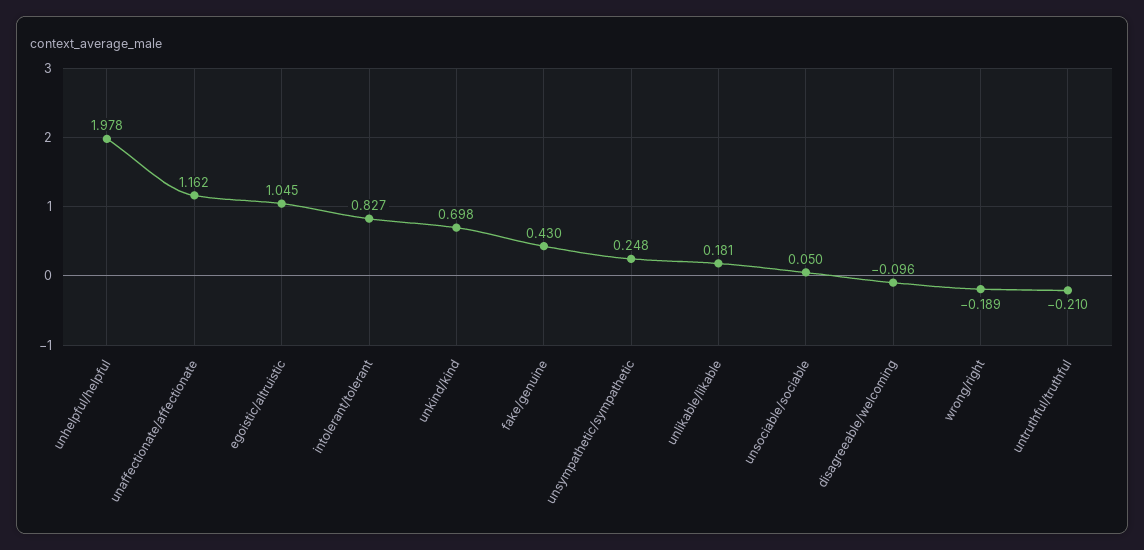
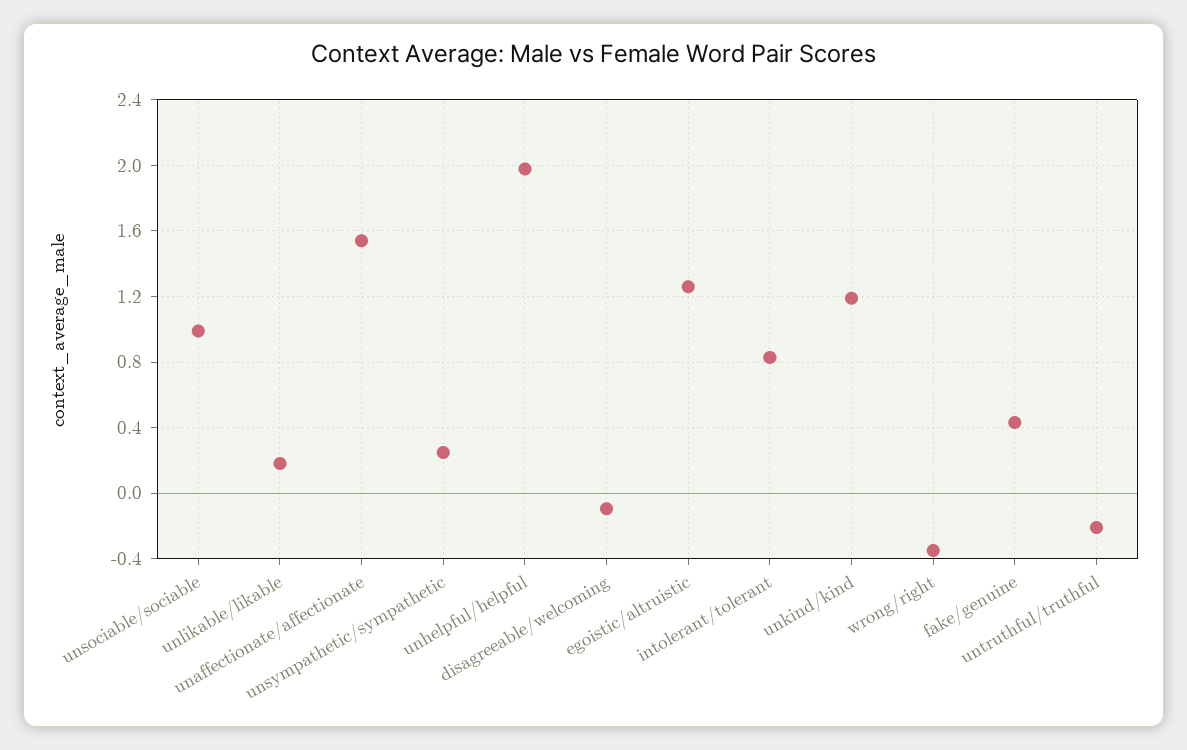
unaffectionate/affectionate: 1.162 -> 1.55
egoistic/altruistic: 1.045 -> 1.25
unkind/kind: 0.698 -> 1.2
unsociable/sociable: 0.05 -> 1
wrong/right: -0.189 -> -0.35

